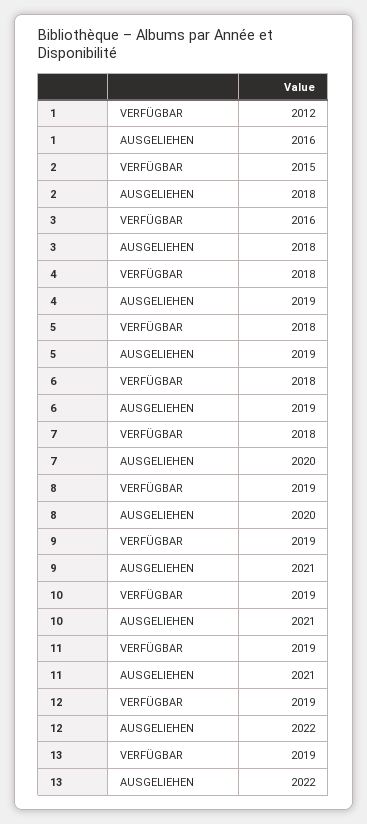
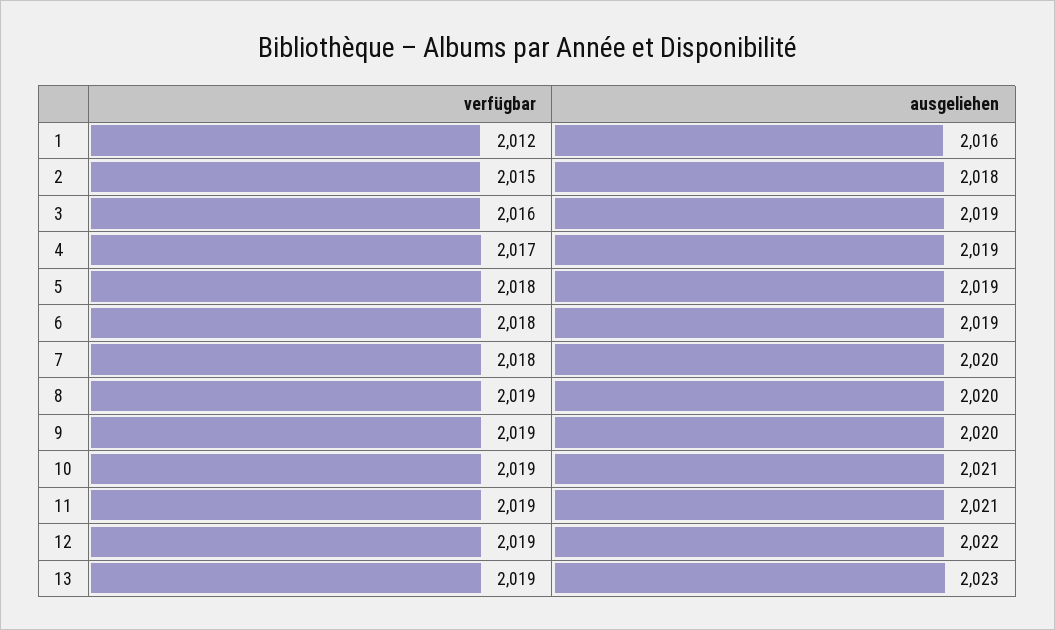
3, AUSGELIEHEN: 2018 -> 2019
4, VERFÜGBAR: 2018 -> 2017
9, AUSGELIEHEN: 2021 -> 2020
13, AUSGELIEHEN: 2022 -> 2023

